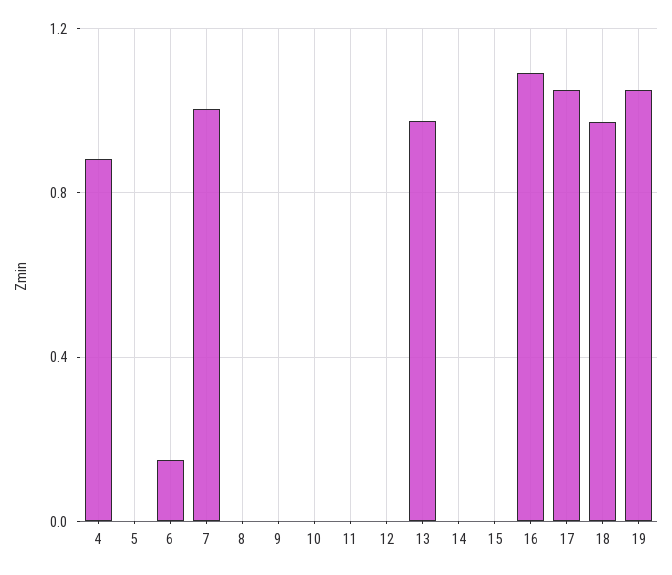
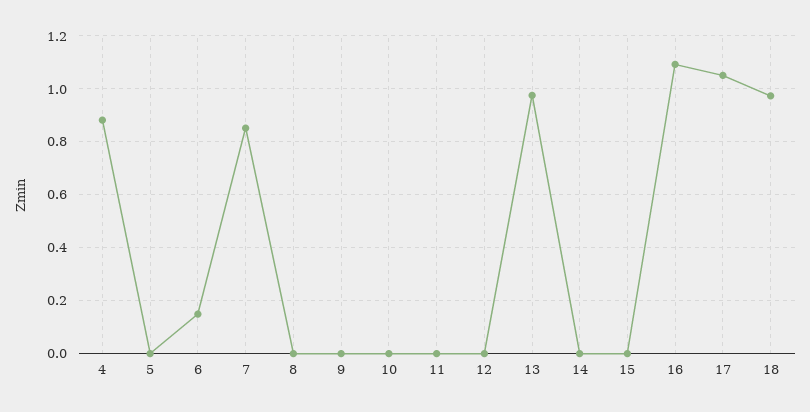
7: 1 -> 0.85
19: 1.05 -> none

